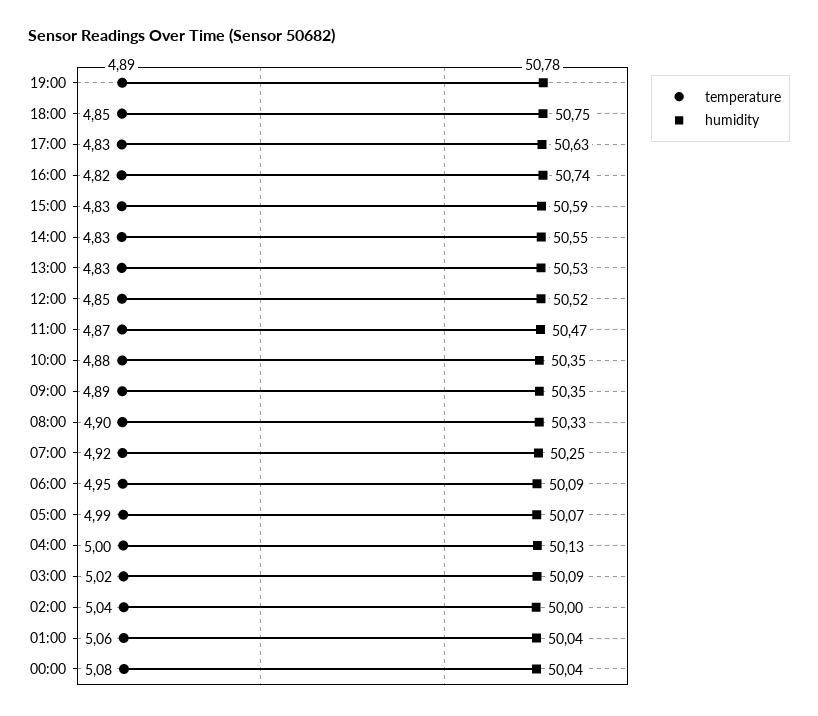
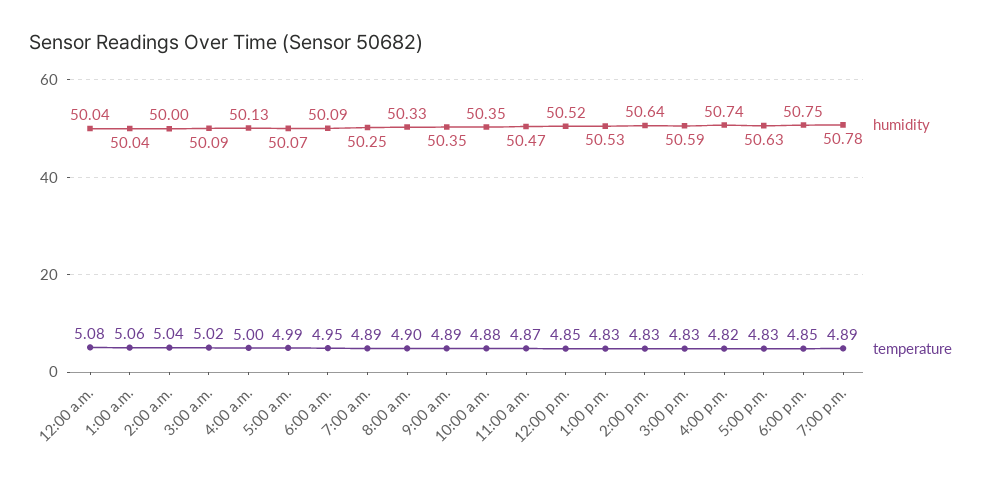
humidity, 14:00: 50.55 -> 50.64
temperature, 07:00: 4.92 -> 4.89

